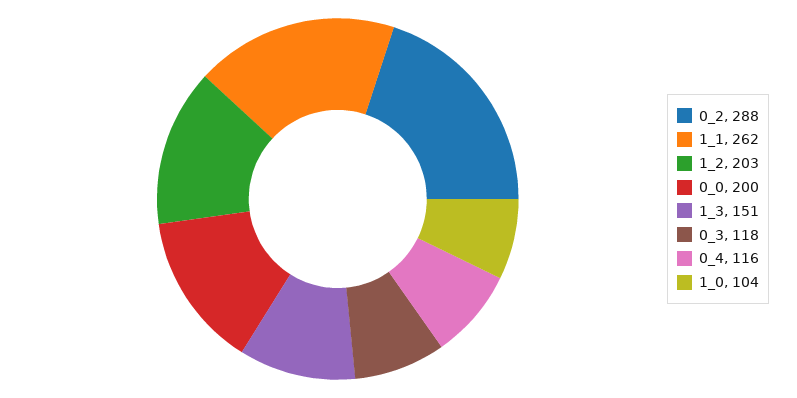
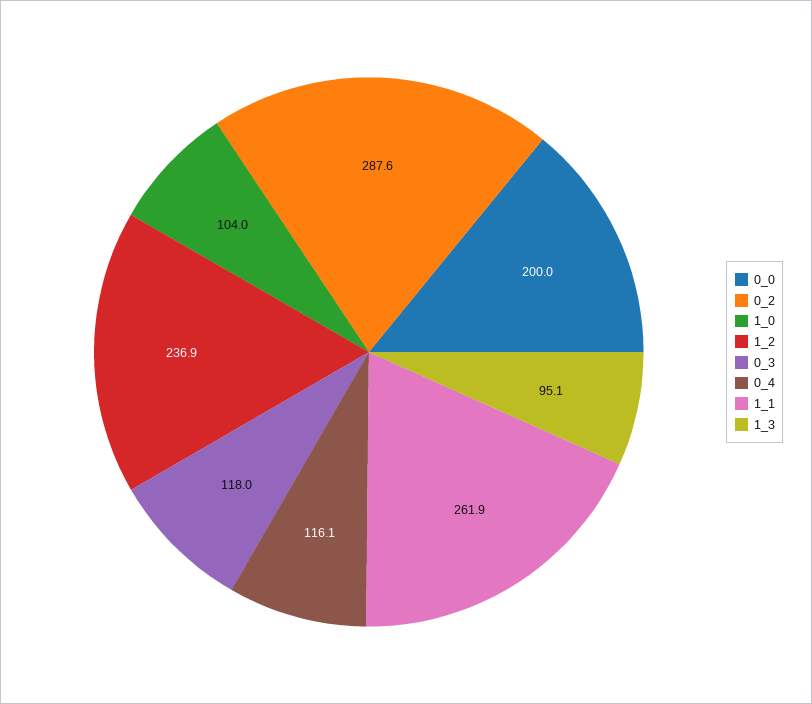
1_2: 203 -> 236.9
1_3: 151 -> 95.1

